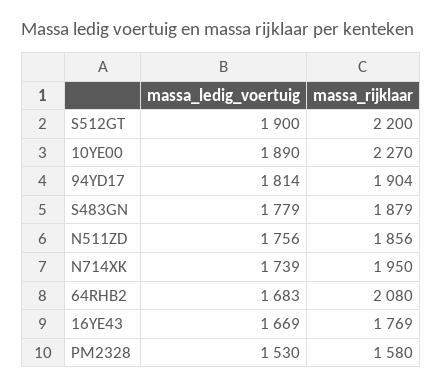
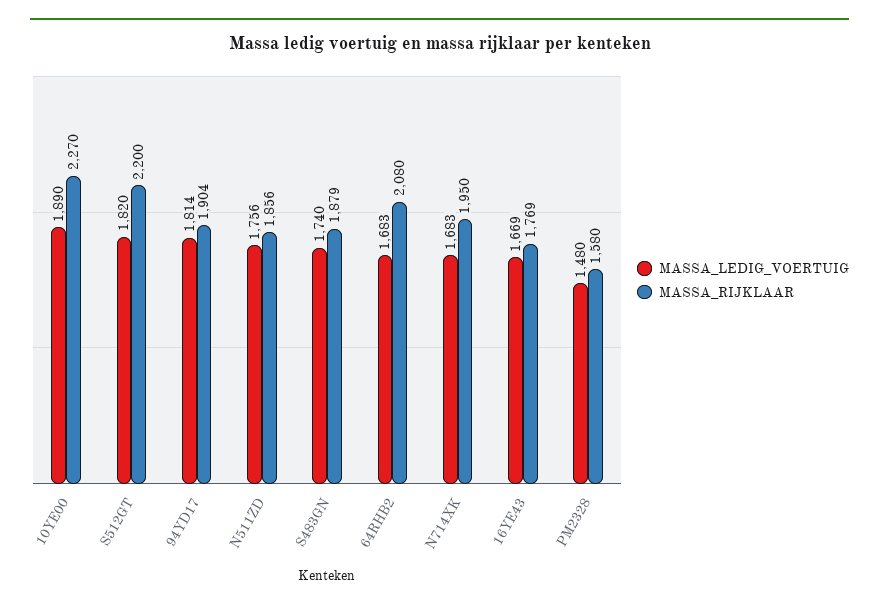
massa_ledig_voertuig, S512GT: 1900 -> 1820
massa_ledig_voertuig, S483GN: 1779 -> 1740
massa_ledig_voertuig, N714XK: 1739 -> 1683
massa_ledig_voertuig, PM2328: 1530 -> 1480

